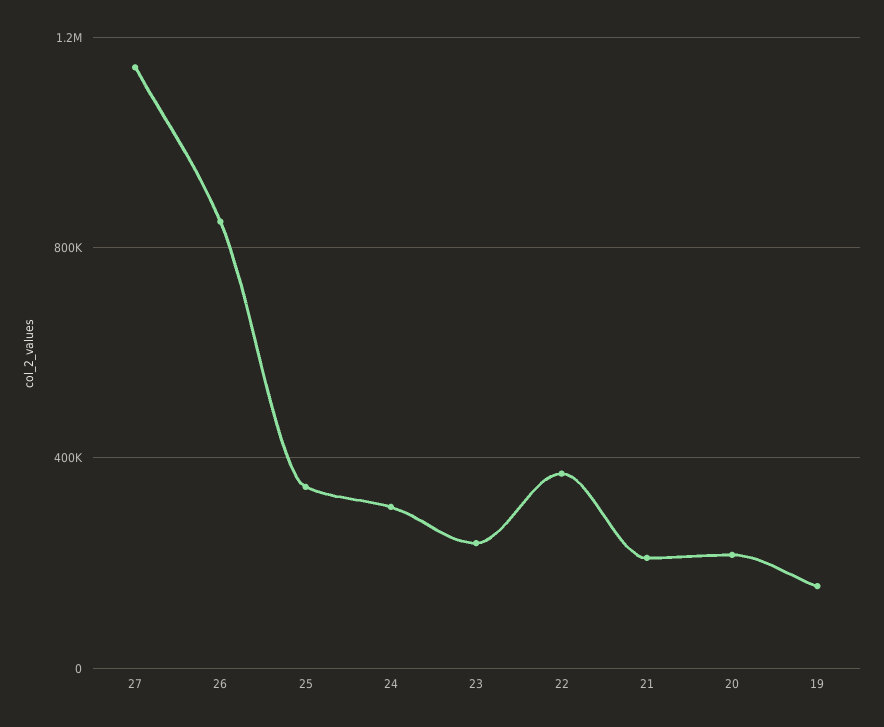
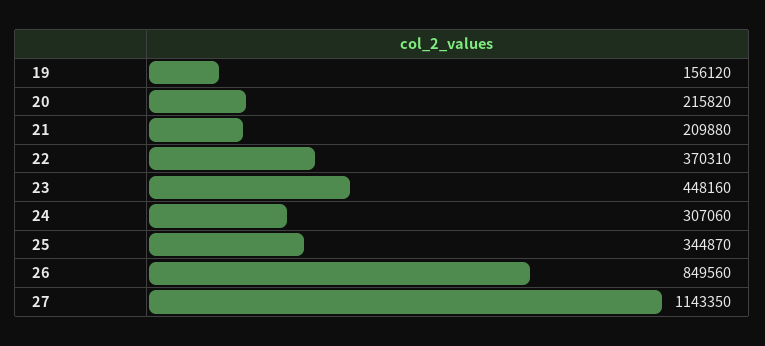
23: 250000 -> 448160

